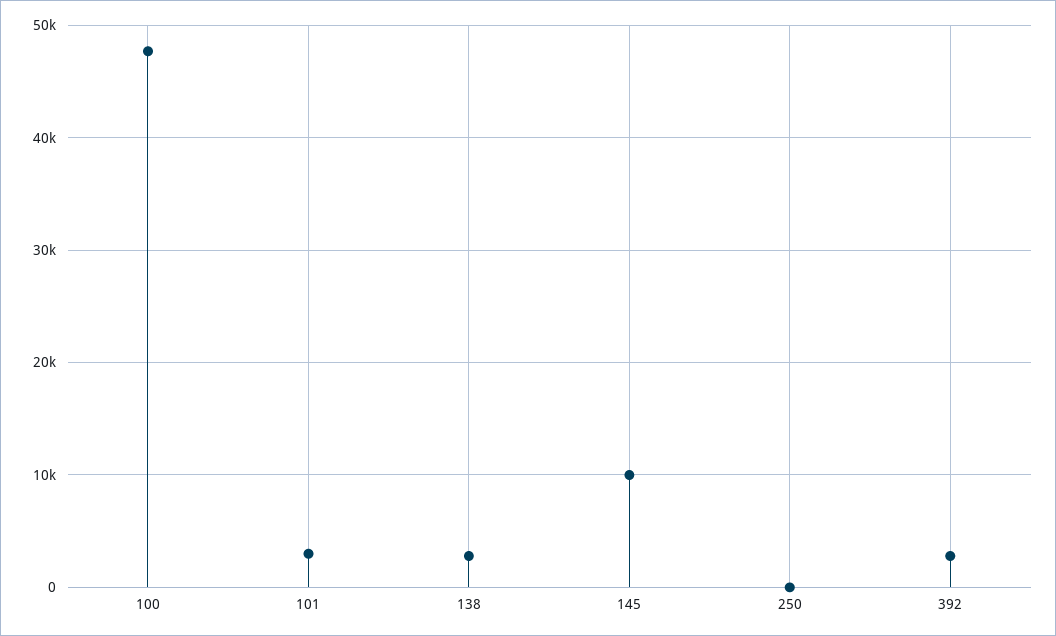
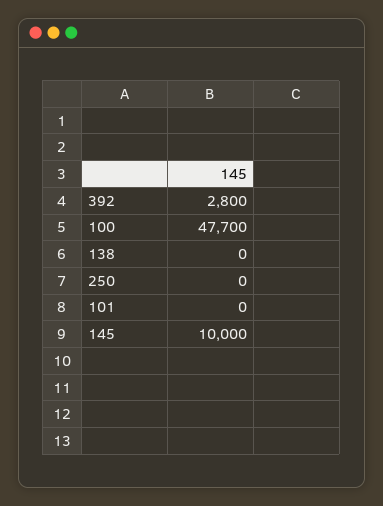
101: 3000 -> 0
138: 3000 -> 0

